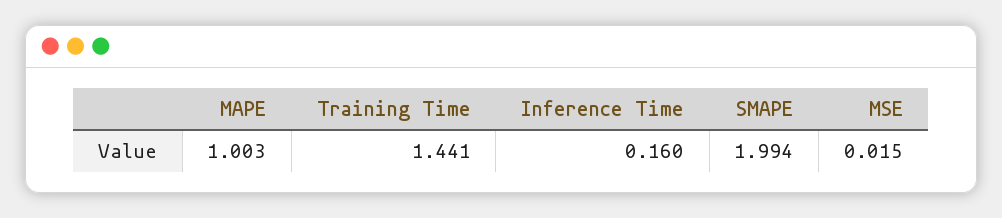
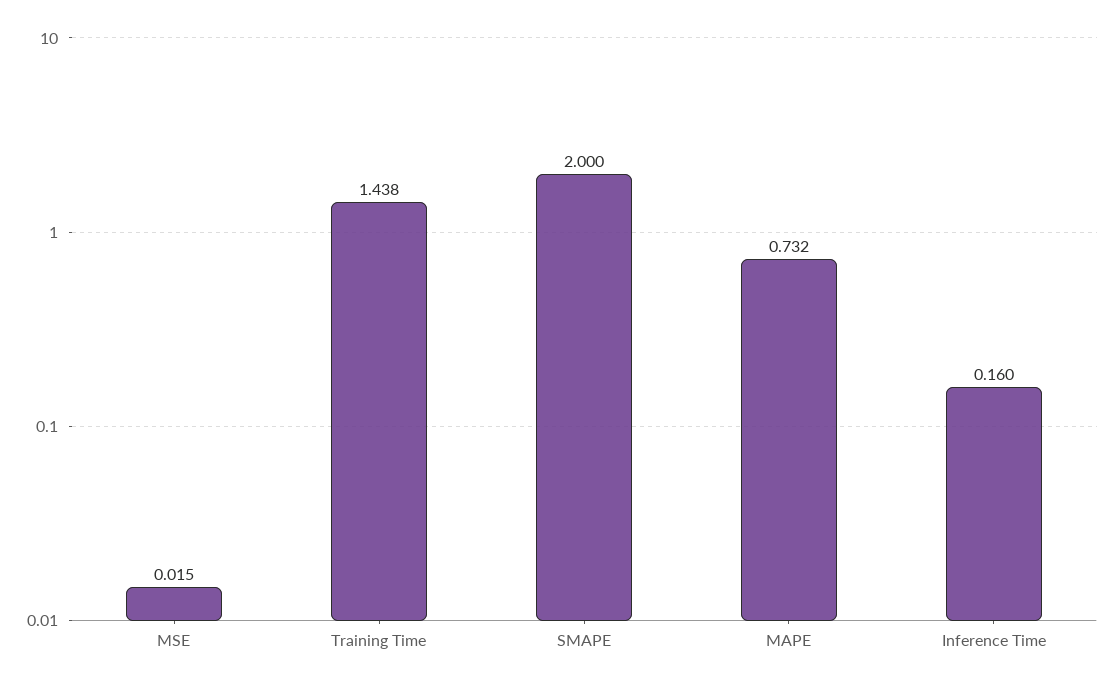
MAPE: 1.003 -> 0.732
Training Time: 1.441 -> 1.438
SMAPE: 1.994 -> 2

